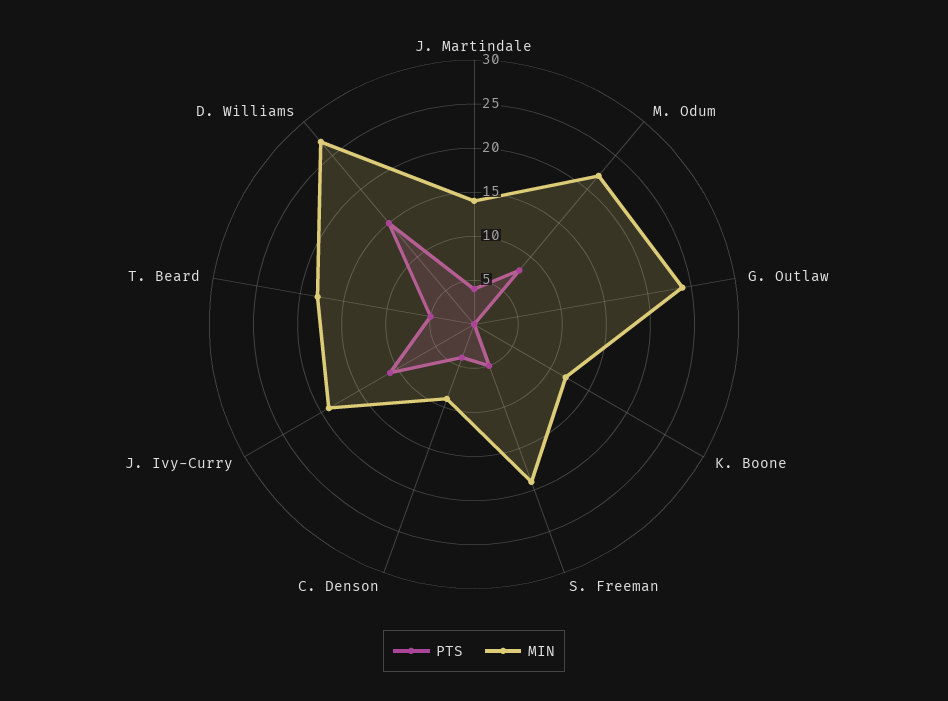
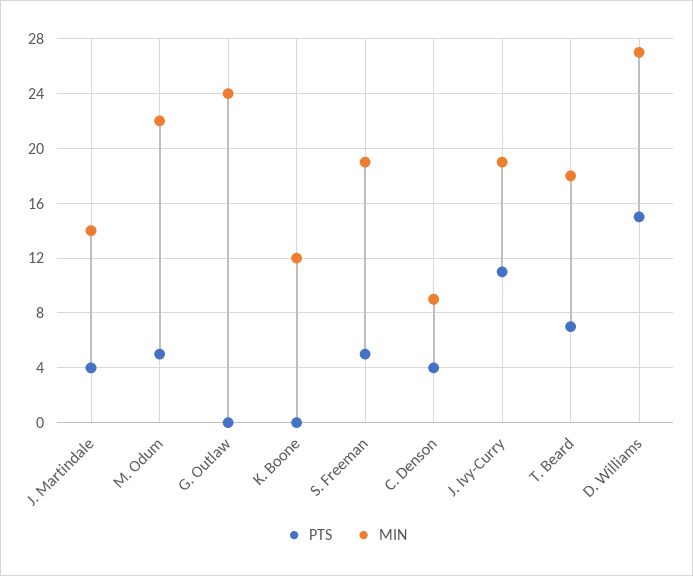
PTS, M. Odum: 8 -> 5
PTS, T. Beard: 5 -> 7

